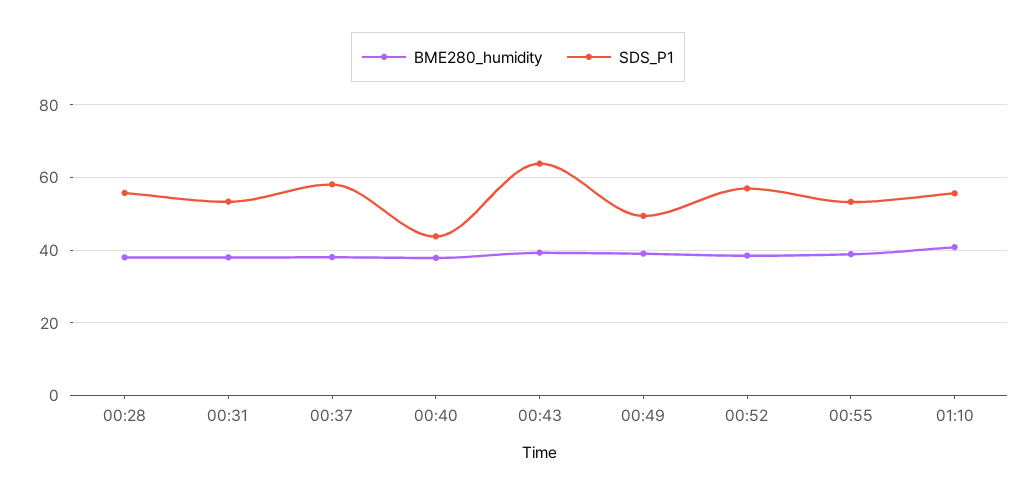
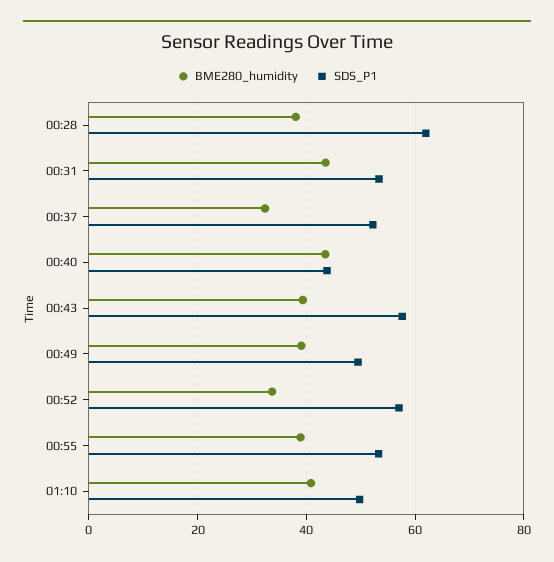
SDS_P1, 00:28: 56 -> 62
BME280_humidity, 00:31: 38 -> 44
BME280_humidity, 00:37: 38 -> 32
SDS_P1, 00:37: 58 -> 52
BME280_humidity, 00:40: 38 -> 44
SDS_P1, 00:43: 64 -> 58
BME280_humidity, 00:52: 38 -> 34
SDS_P1, 01:10: 56 -> 50

